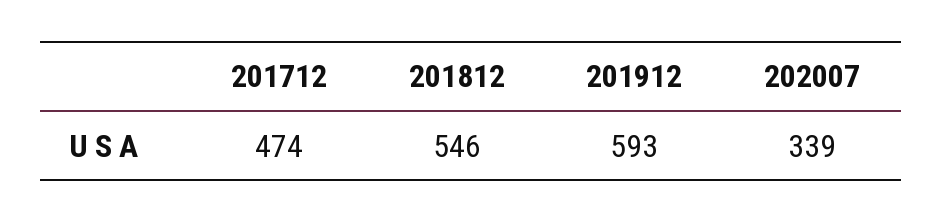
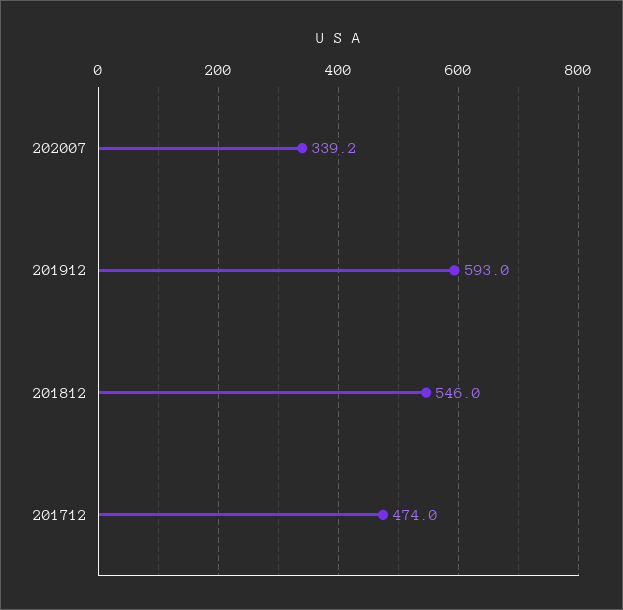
202007: 339 -> 339.2

